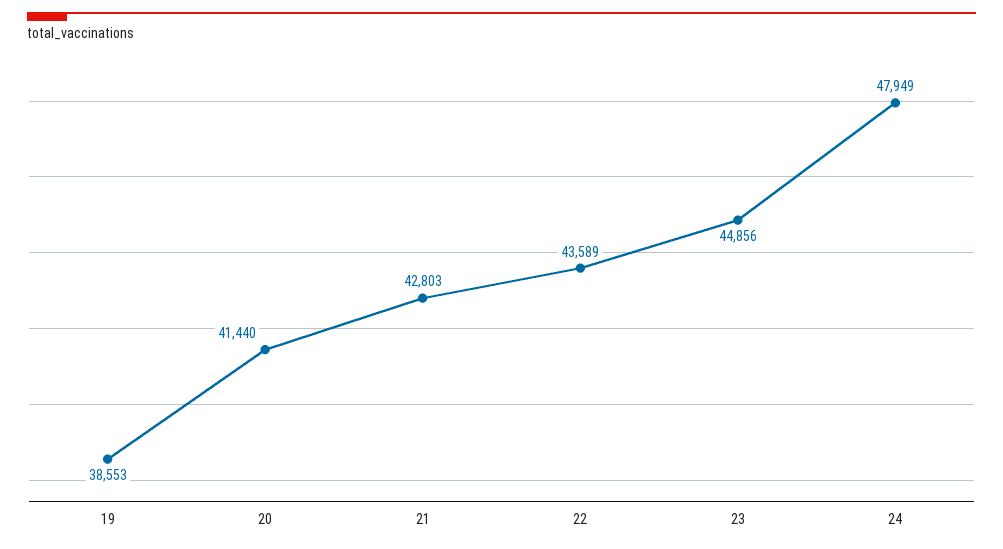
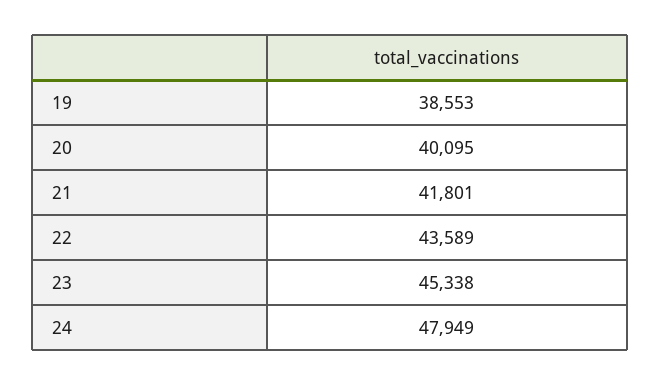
20: 41440 -> 40095
21: 42803 -> 41801
23: 44856 -> 45338

